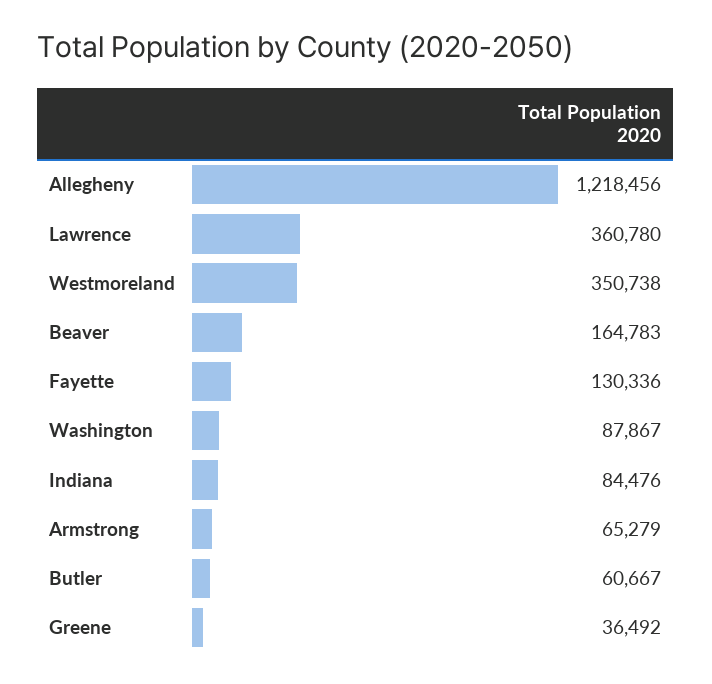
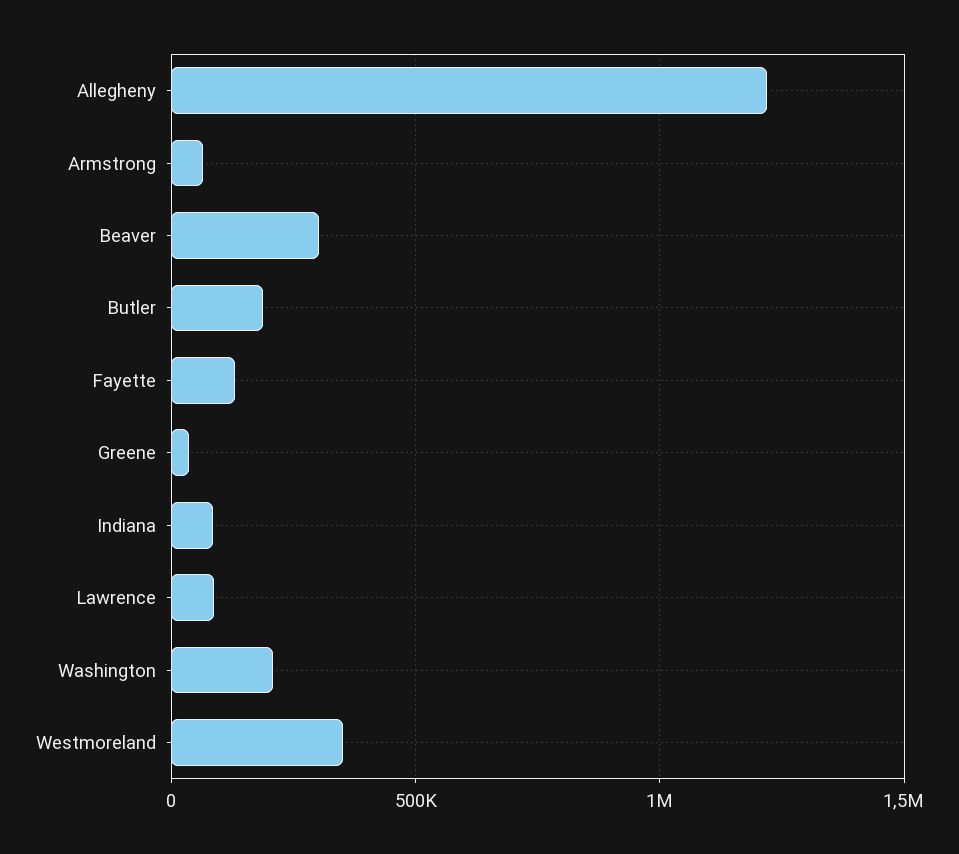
Lawrence: 360780 -> 100000
Beaver: 164783 -> 300000
Washington: 87867 -> 200000
Butler: 60667 -> 200000

